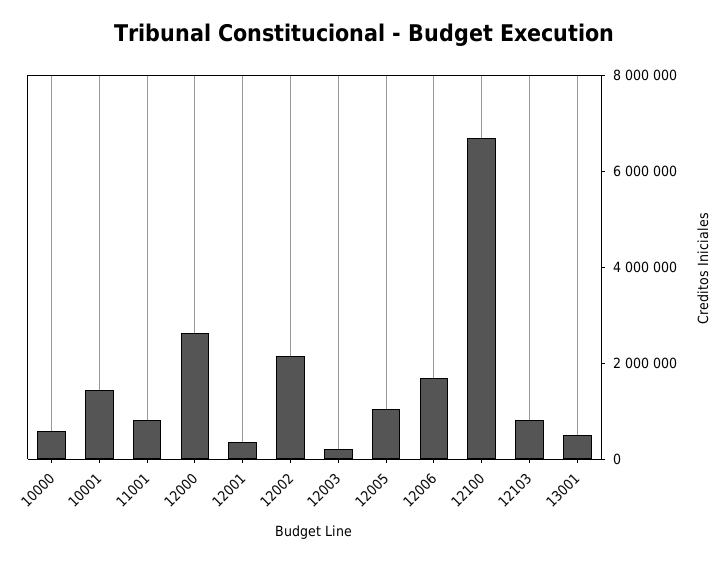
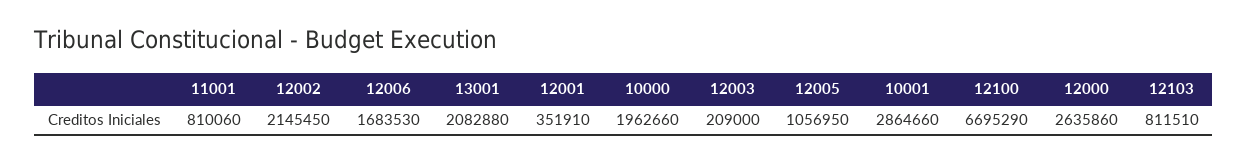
10000: 500000 -> 1962660
10001: 1500000 -> 2864660
13001: 500000 -> 2082880

